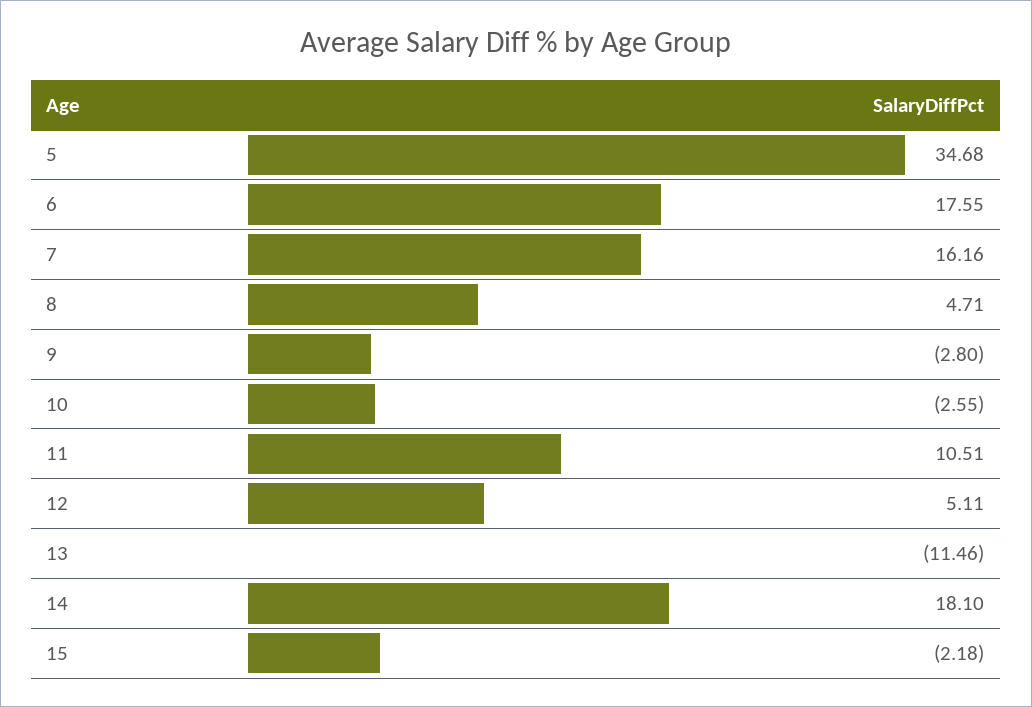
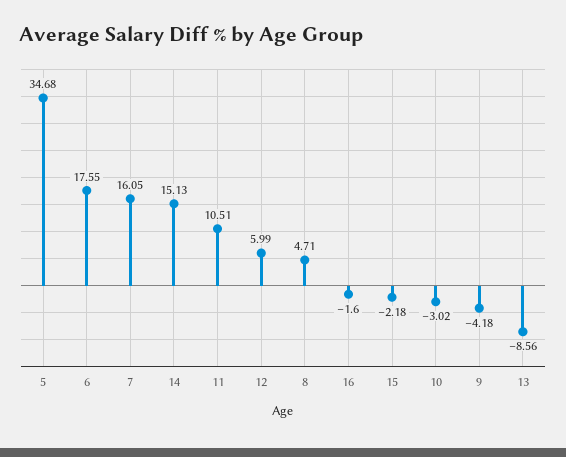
7: 16.16 -> 16.05
9: -2.8 -> -4.18
10: -2.55 -> -3.02
12: 5.11 -> 5.99
13: -11.46 -> -8.56
14: 18.1 -> 15.13
16: none -> -1.6

